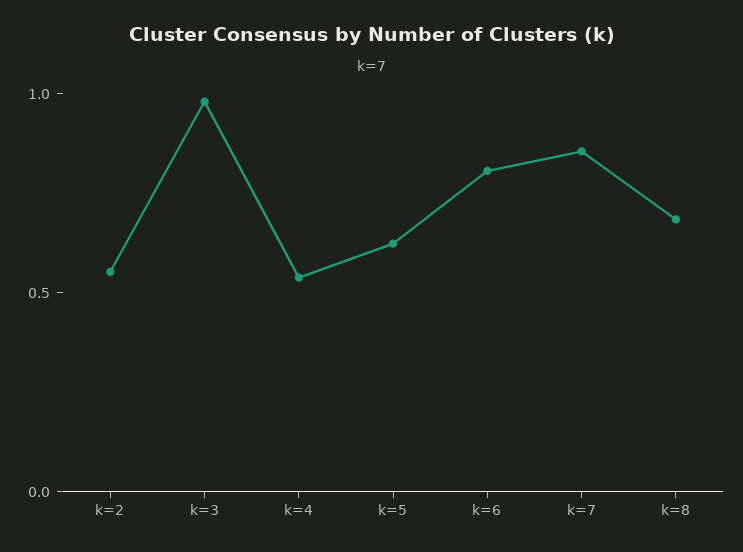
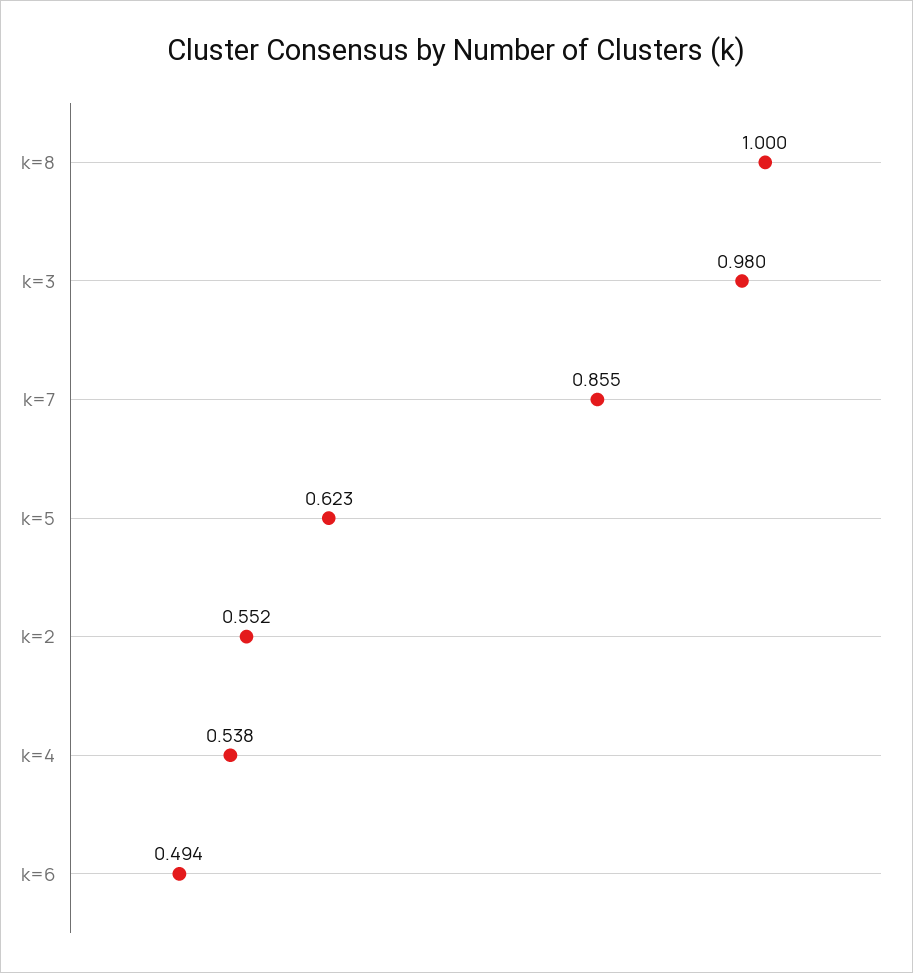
k=6: 0.8 -> 0.494
k=8: 0.7 -> 1

